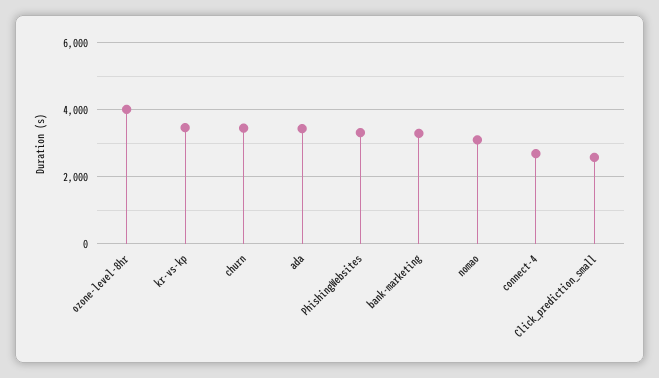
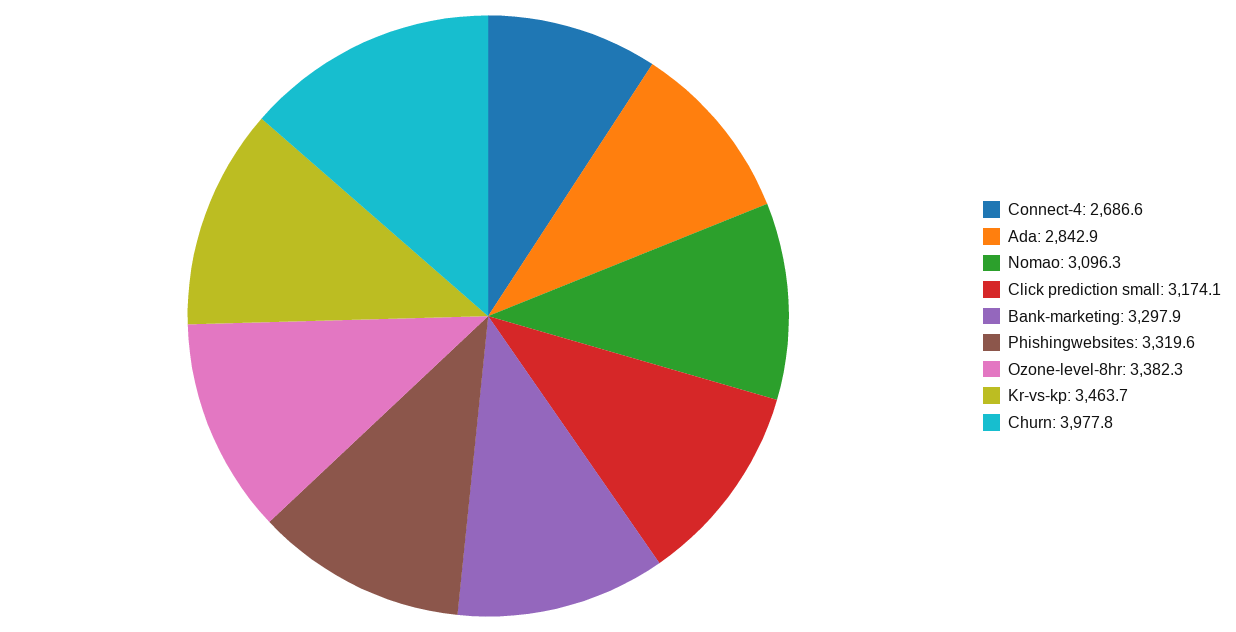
ozone-level-8hr: 4000 -> 3382.3
churn: 3400 -> 3977.8
ada: 3400 -> 2842.9
Click_prediction_small: 2600 -> 3174.1

